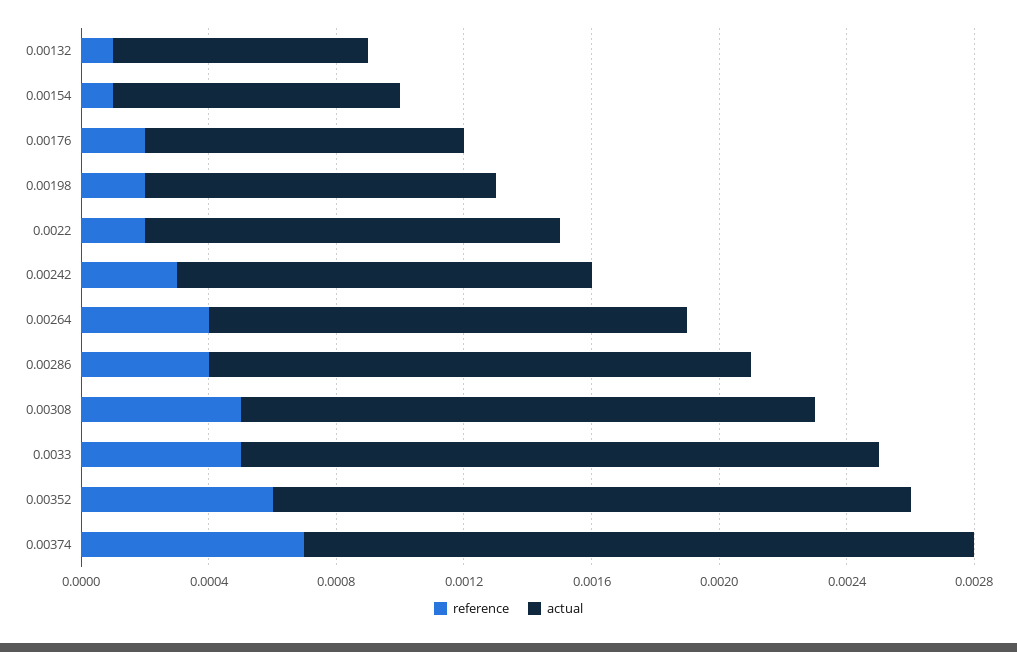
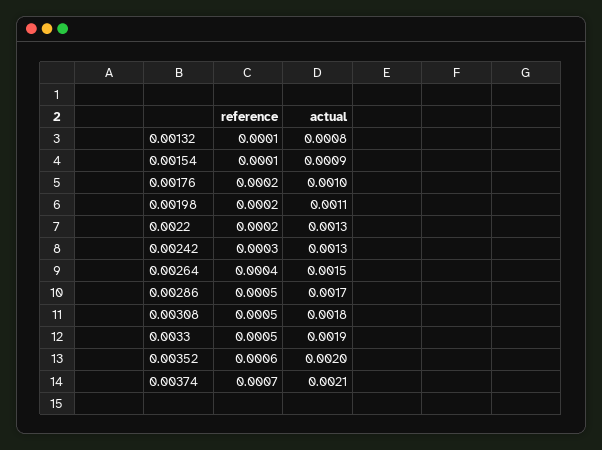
reference, 0.00286: 0.0004 -> 0.0005
actual, 0.0033: 0.002 -> 0.0019

